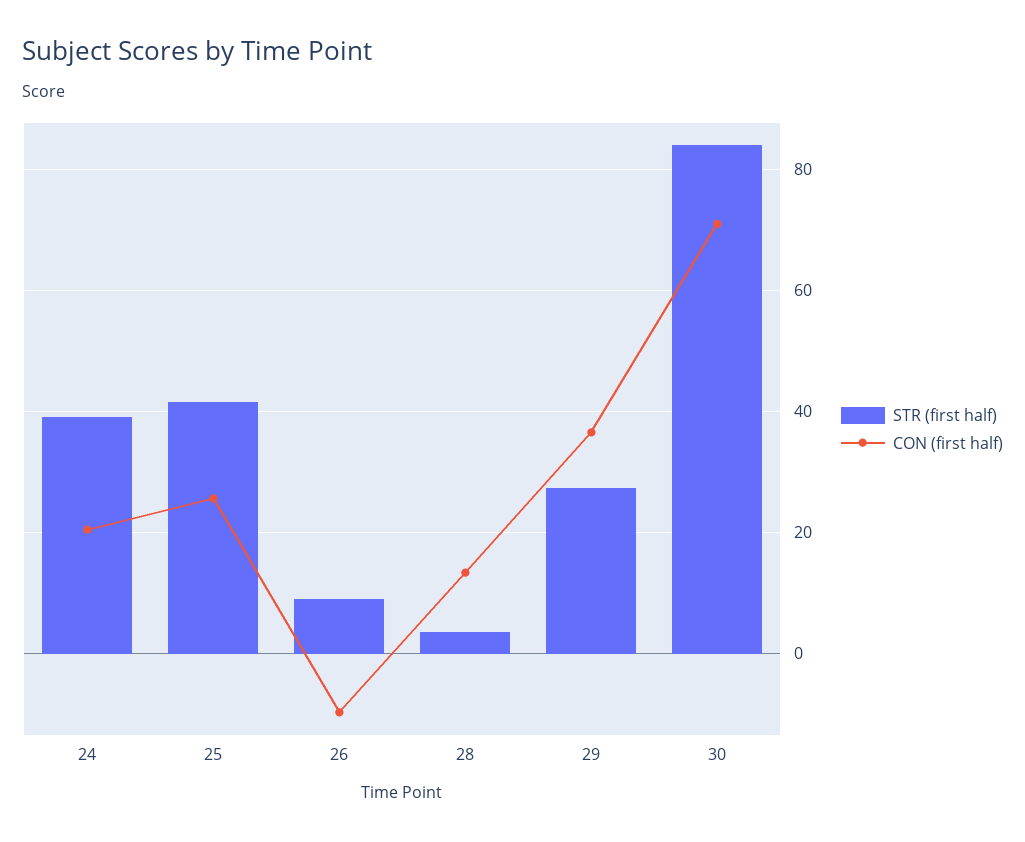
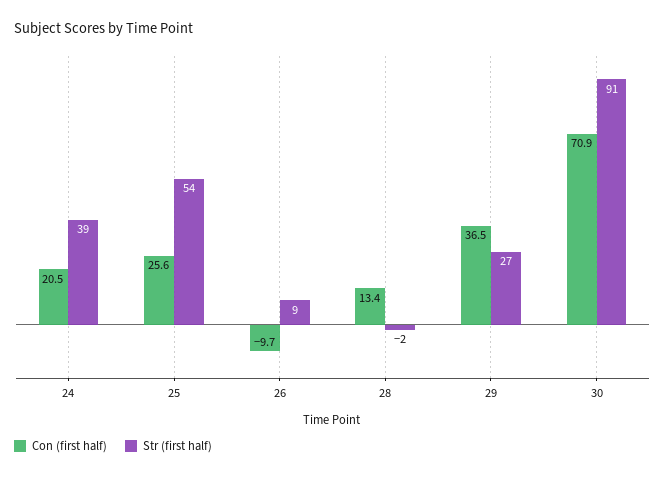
STR (first half), 25: 42 -> 54
STR (first half), 28: 4 -> -2
STR (first half), 30: 84 -> 91

